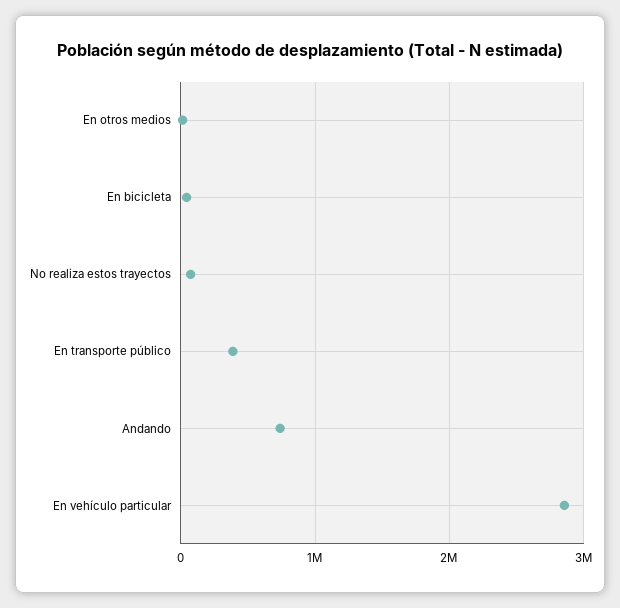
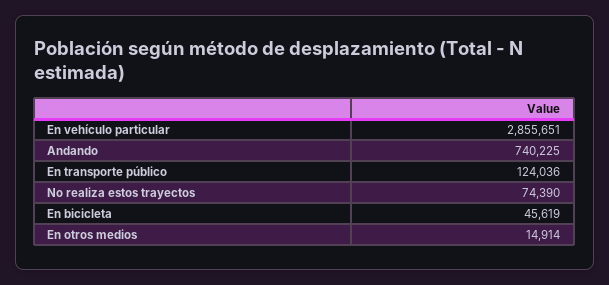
En transporte público: 400000 -> 124036

